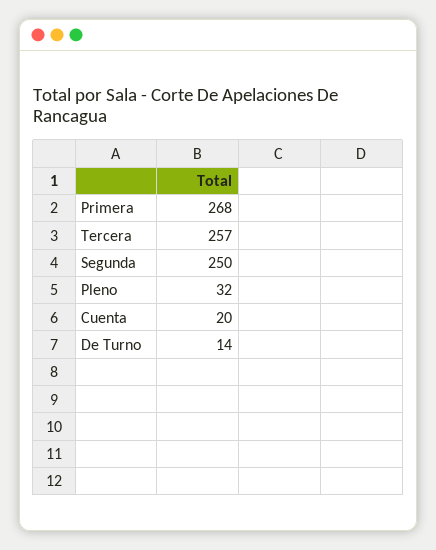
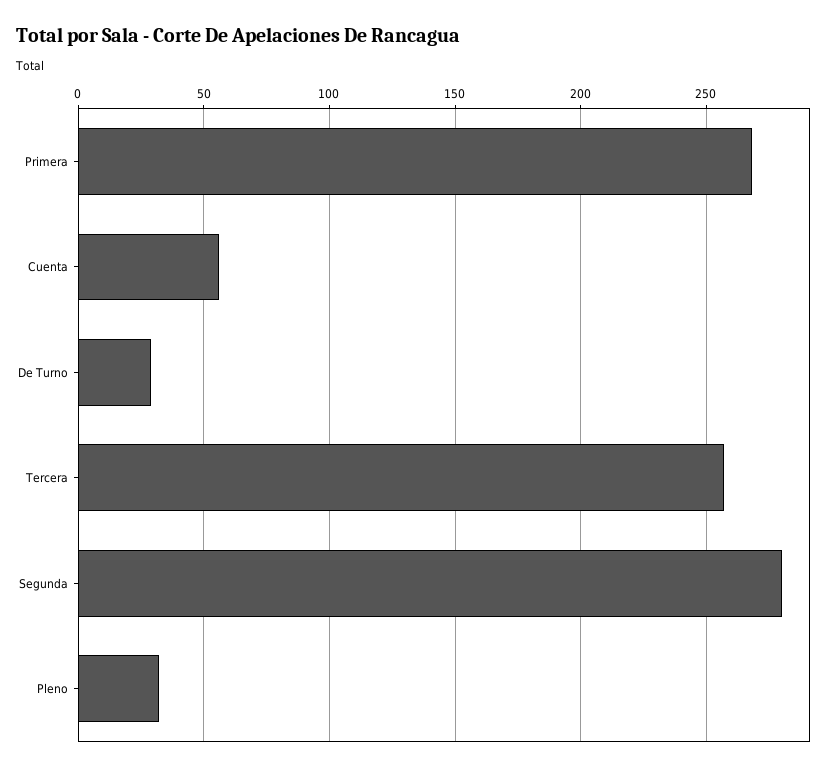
Segunda: 250 -> 280
Cuenta: 20 -> 55
De Turno: 14 -> 30

